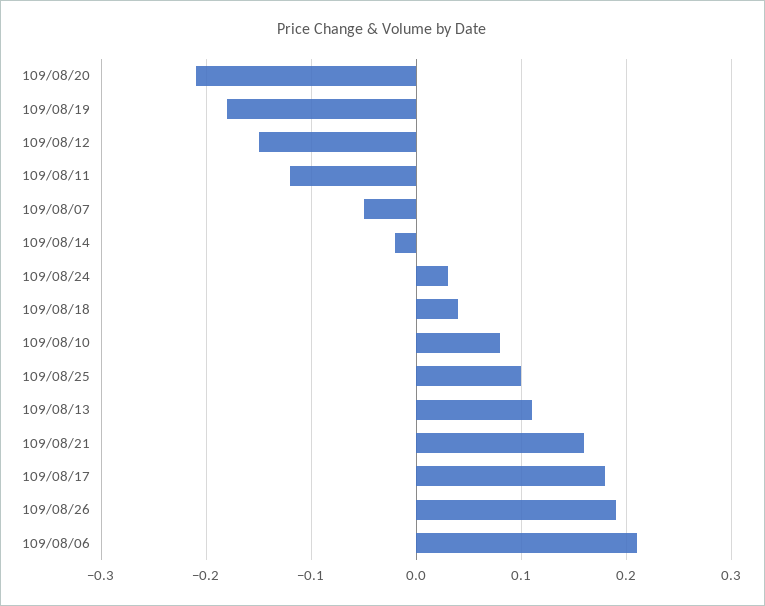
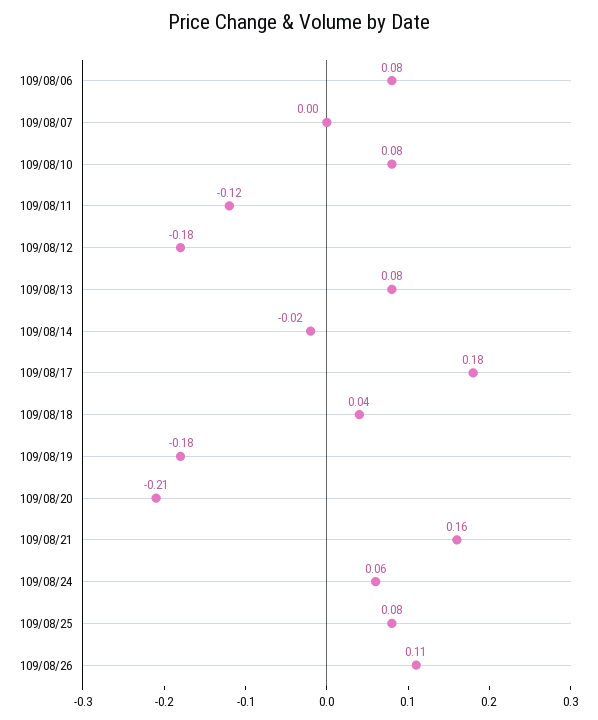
109/08/12: -0.15 -> -0.18
109/08/07: -0.05 -> 0
109/08/24: 0.03 -> 0.06
109/08/25: 0.1 -> 0.08
109/08/13: 0.11 -> 0.08
109/08/26: 0.19 -> 0.11
109/08/06: 0.21 -> 0.08

